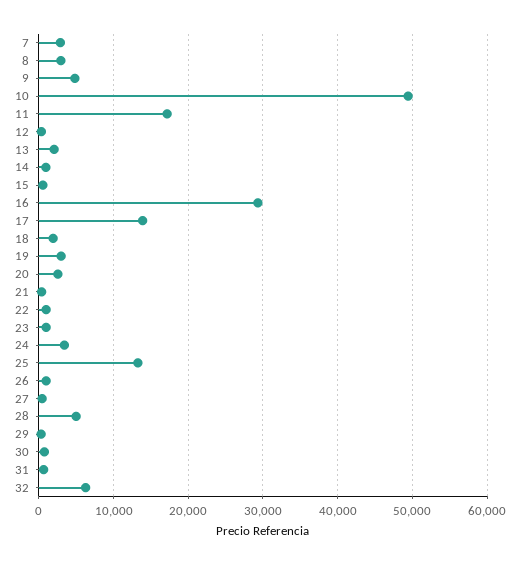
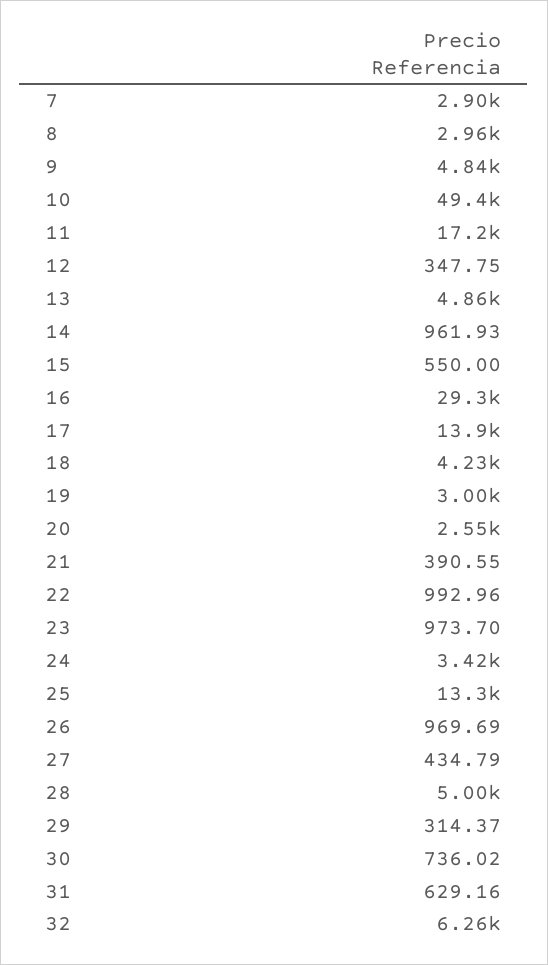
13: 2000 -> 4860
18: 2000 -> 4230

